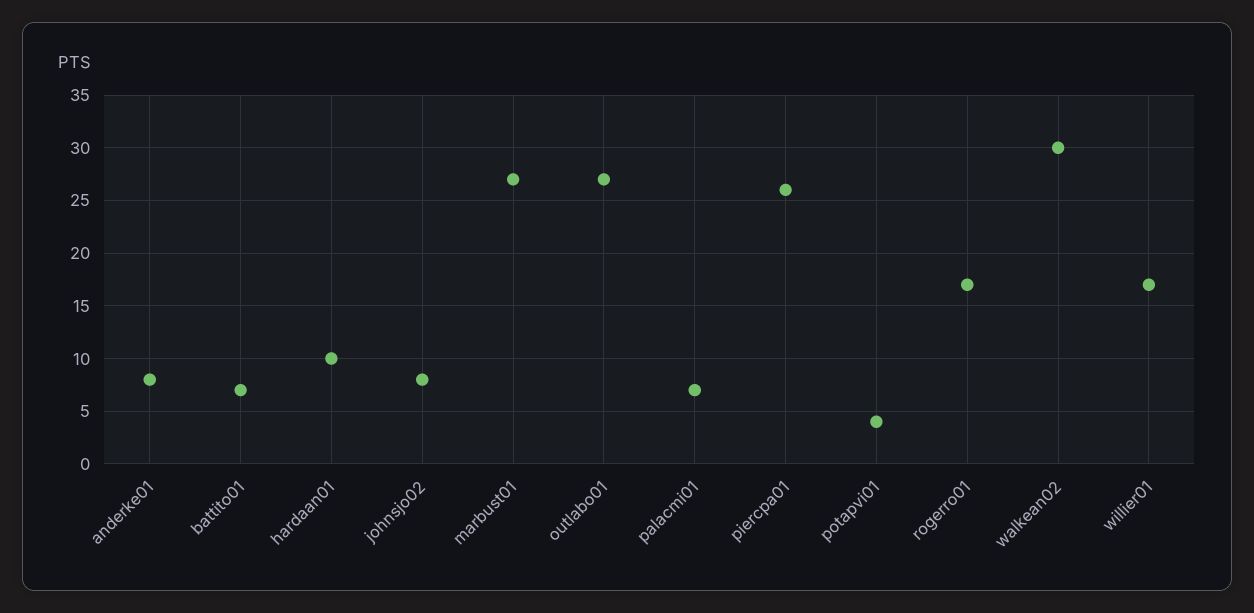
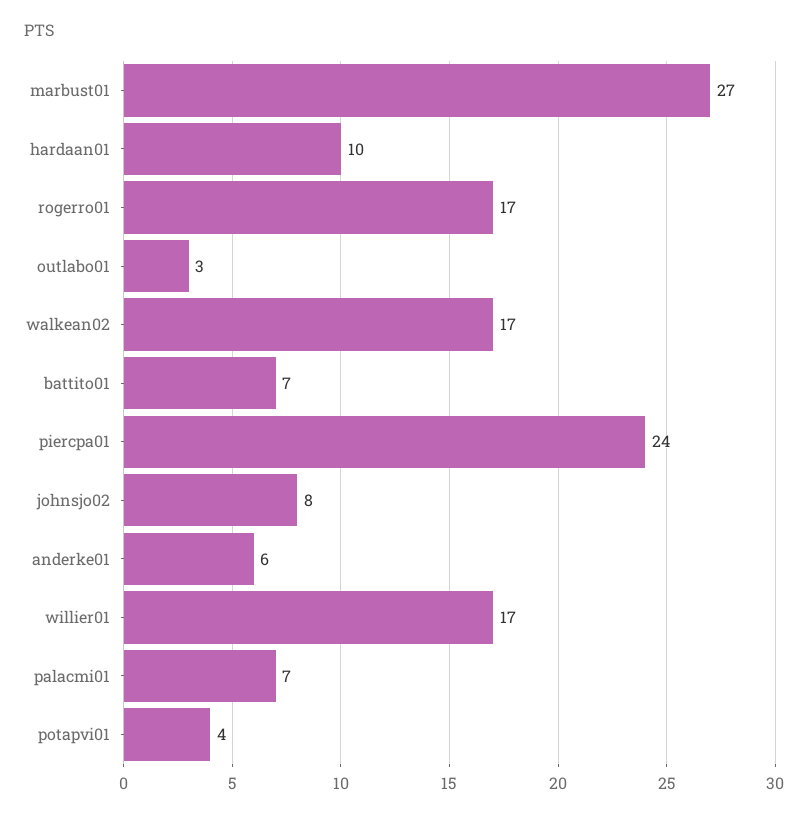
anderke01: 8 -> 6
outlabo01: 27 -> 3
piercpa01: 26 -> 24
walkean02: 30 -> 17

